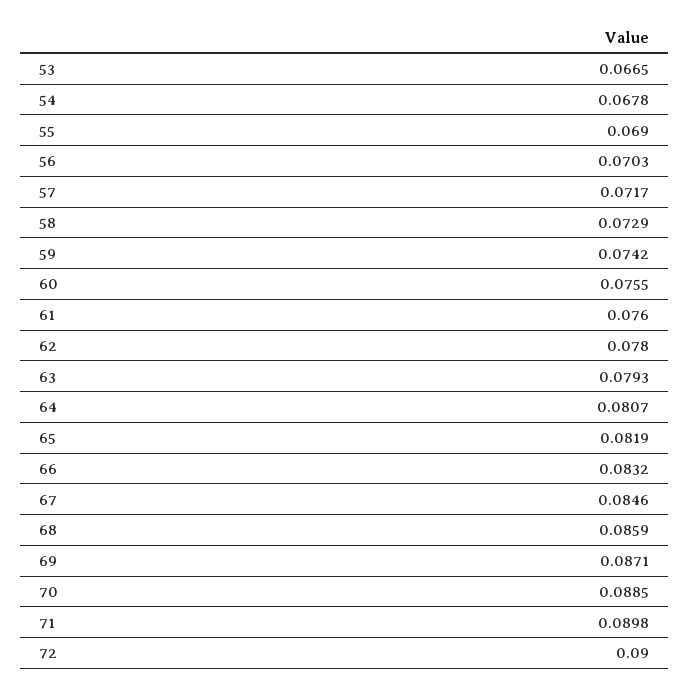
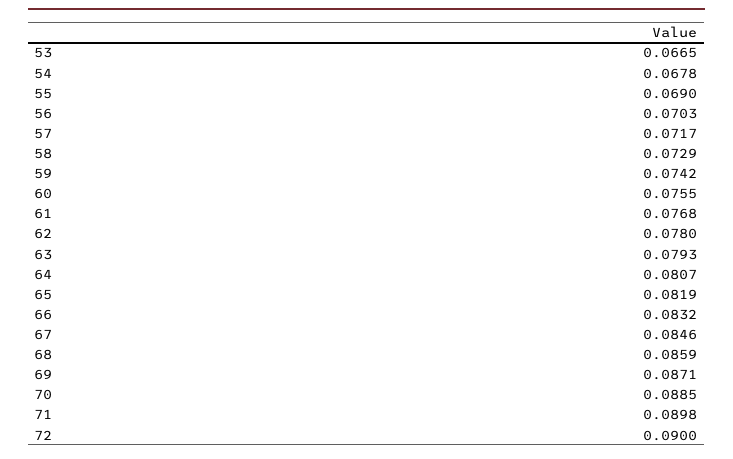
61: 0.076 -> 0.0768

